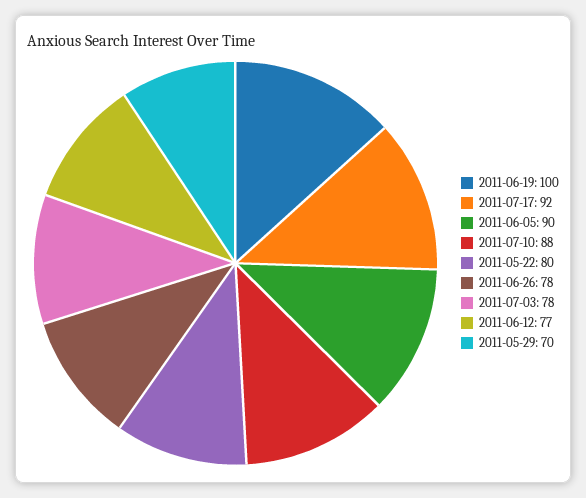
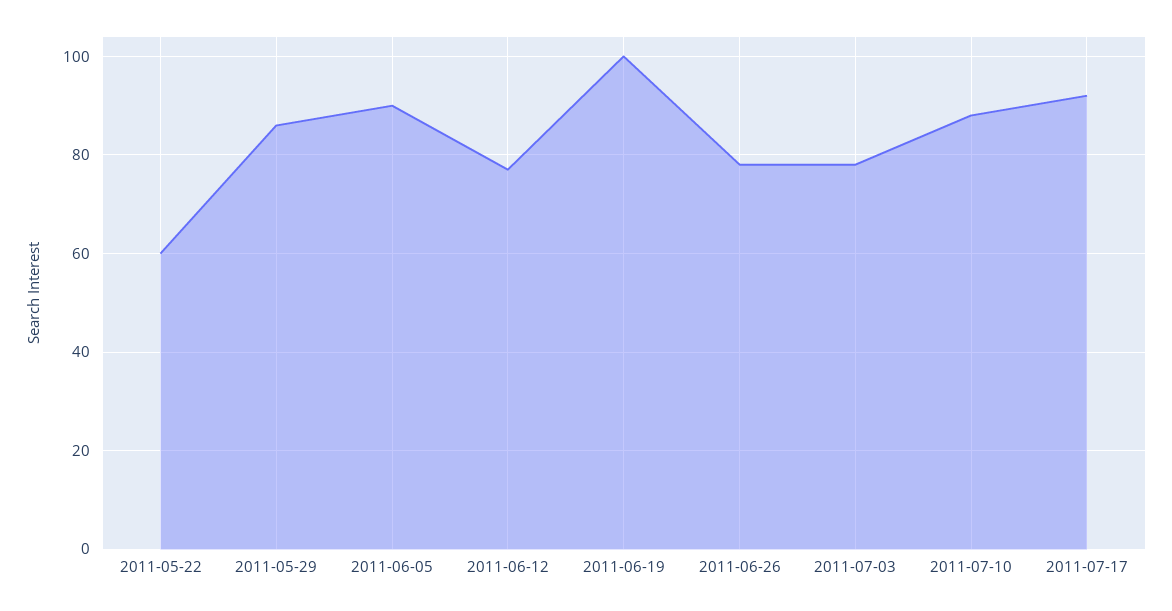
2011-05-22: 80 -> 60
2011-05-29: 70 -> 85

